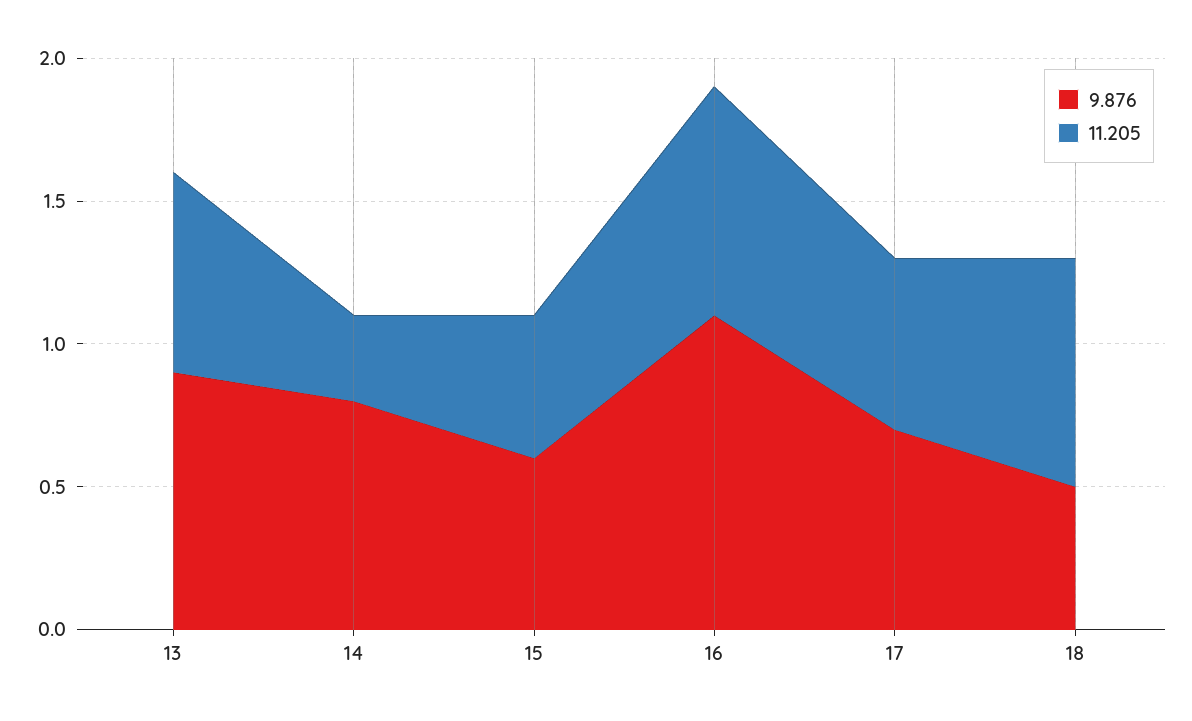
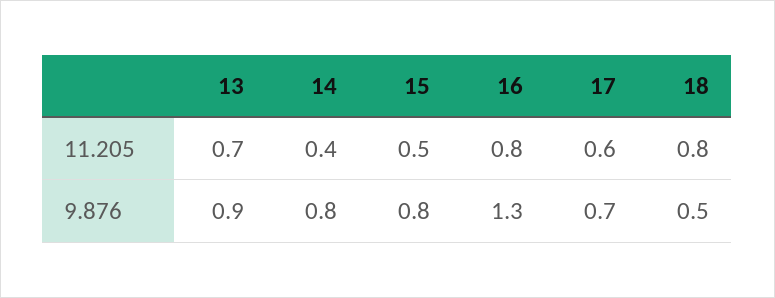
11.205, 14: 0.3 -> 0.4
9.876, 15: 0.6 -> 0.8
9.876, 16: 1.1 -> 1.3

